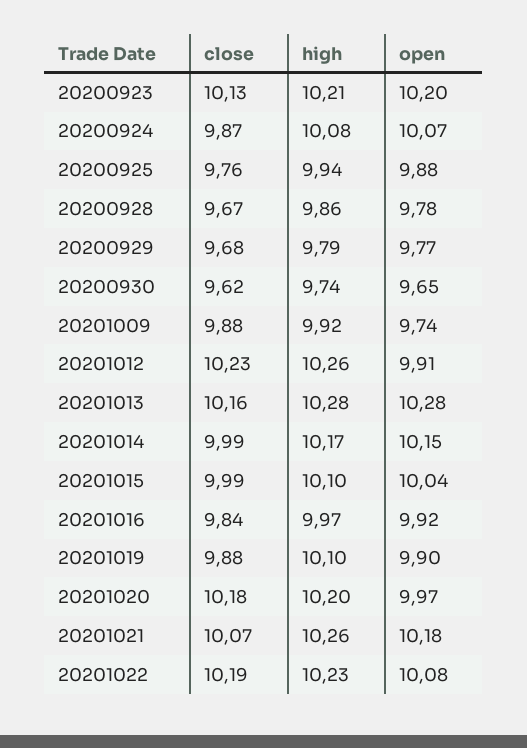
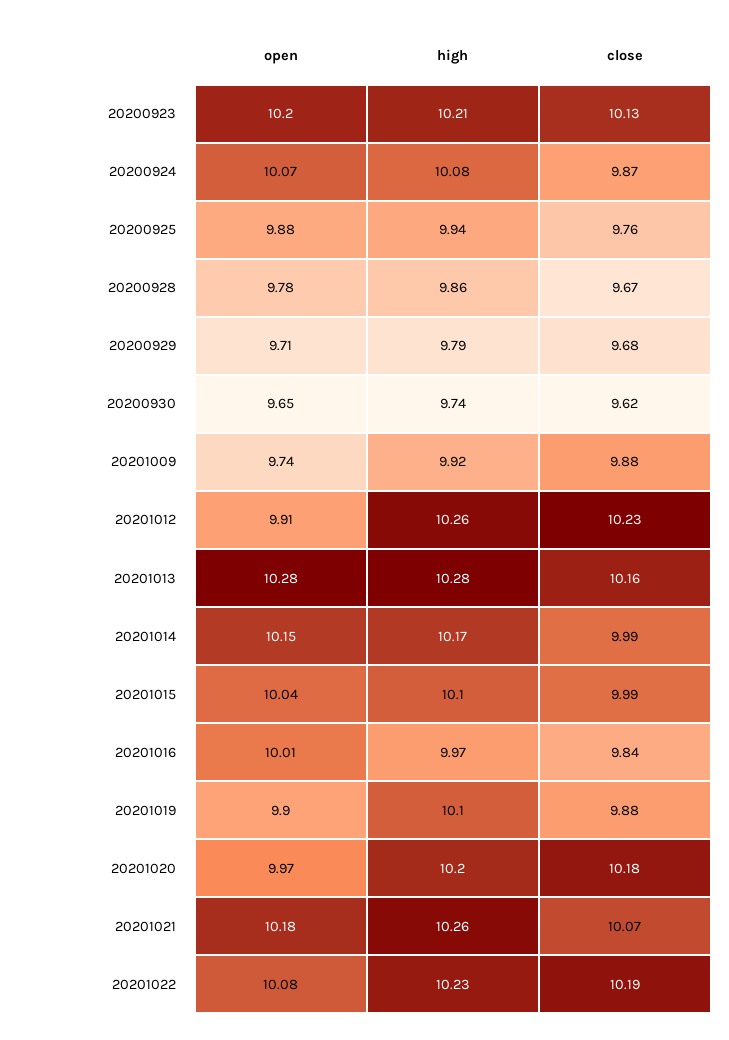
open, 20200929: 9.77 -> 9.71
open, 20201016: 9.92 -> 10.01

